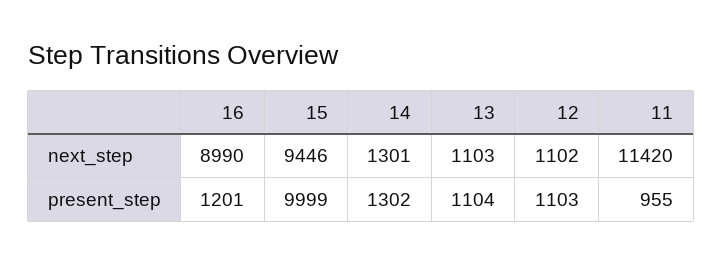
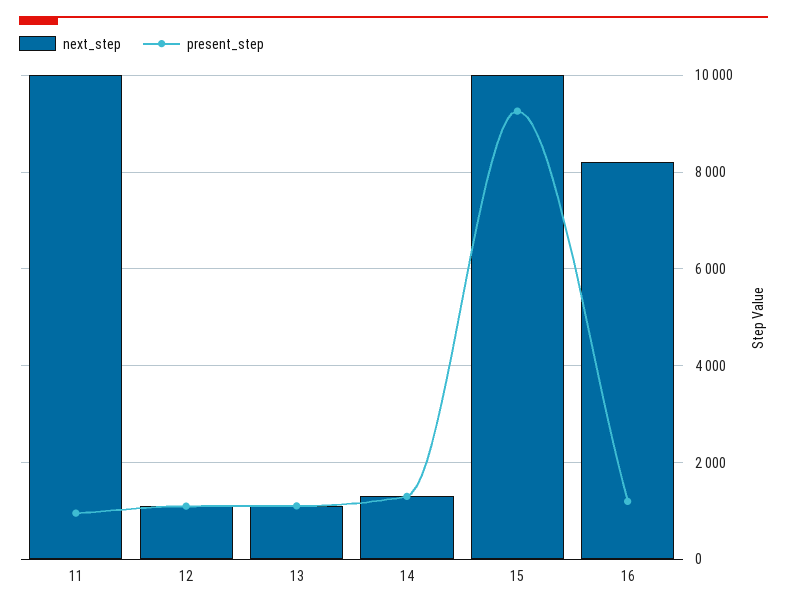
next_step, 16: 8990 -> 8200
next_step, 15: 9446 -> 10000
next_step, 11: 11420 -> 10000
present_step, 15: 9999 -> 9200

